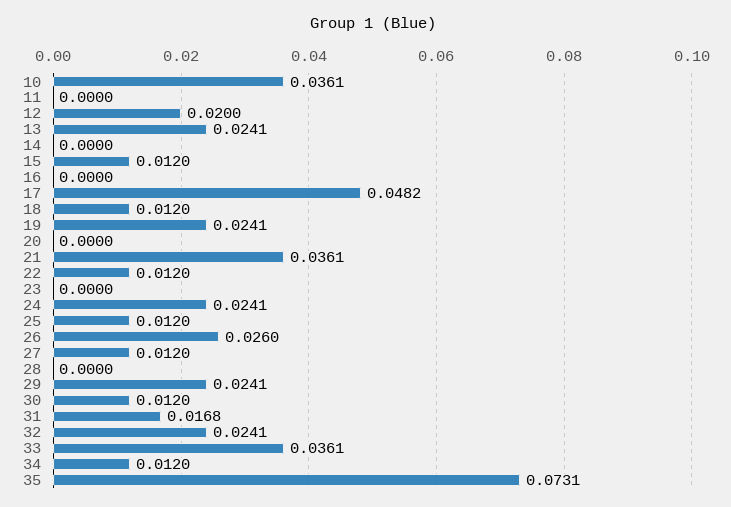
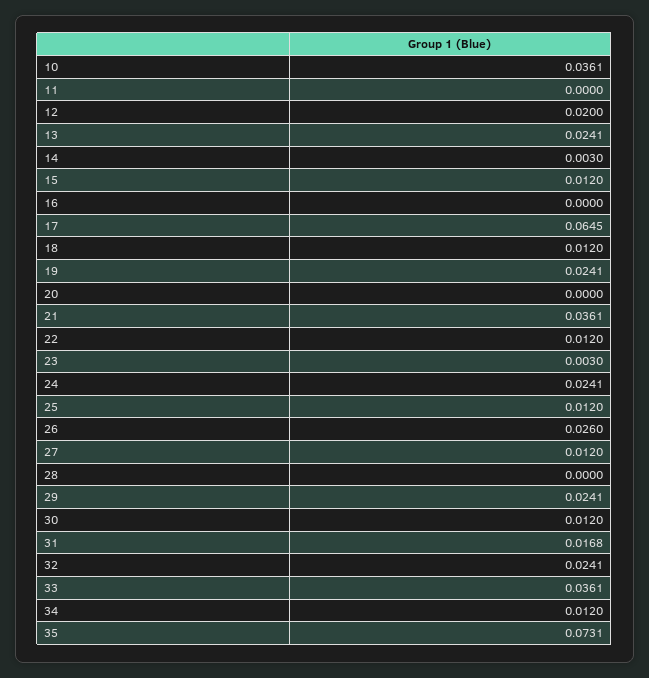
14: 0 -> 0.003
17: 0.0482 -> 0.0645
23: 0 -> 0.003

